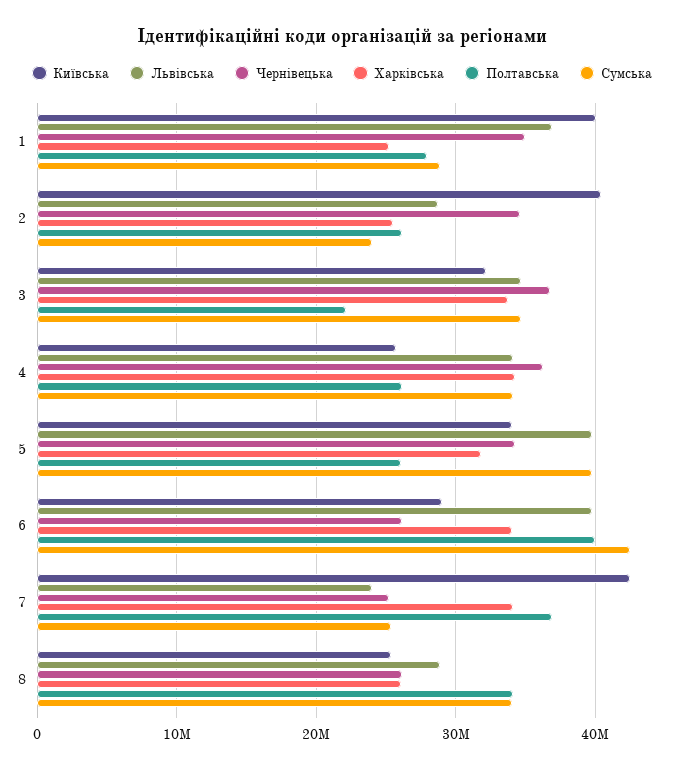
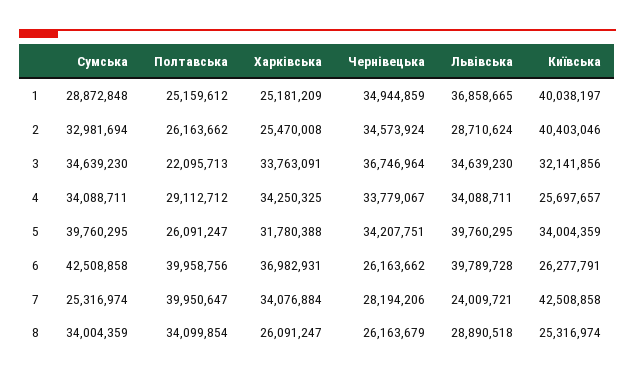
Полтавська, 1: 28000000 -> 25159612
Сумська, 2: 24000000 -> 32981694
Чернівецька, 4: 36000000 -> 33779067
Полтавська, 4: 26000000 -> 29112712
Київська, 6: 29000000 -> 26277791
Харківська, 6: 34000000 -> 36982931
Чернівецька, 7: 25000000 -> 28194206
Полтавська, 7: 37000000 -> 39950647

